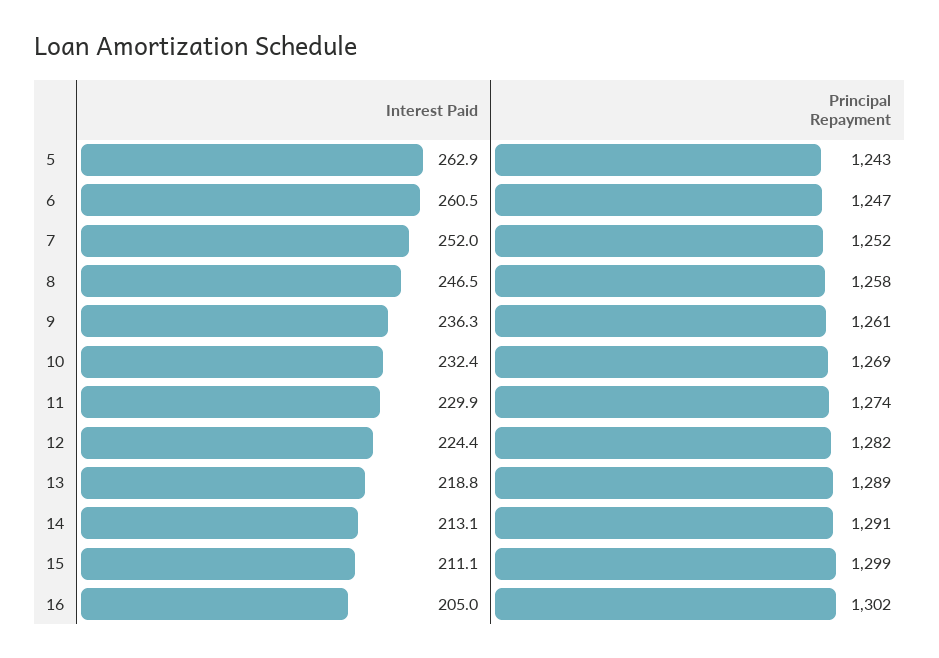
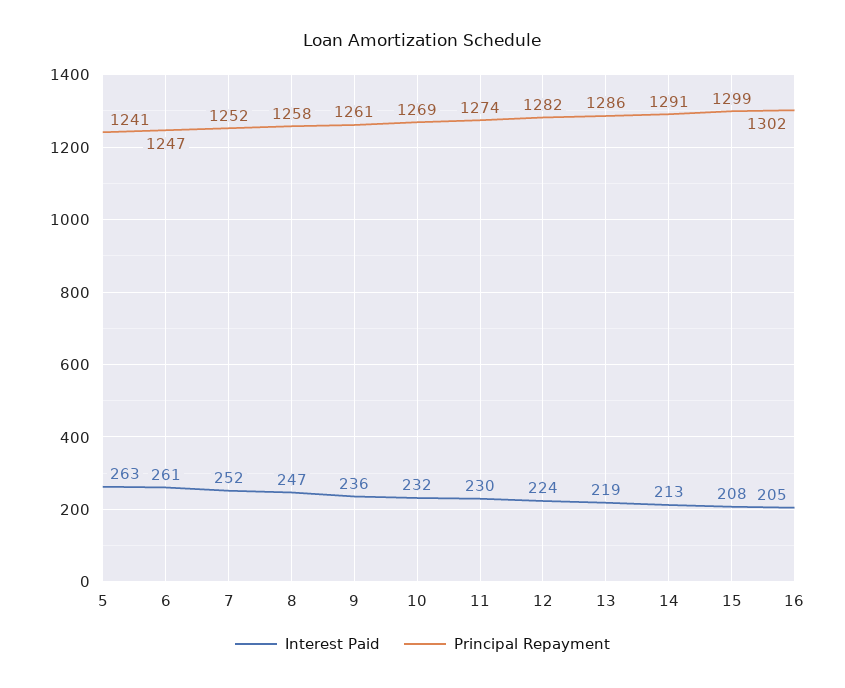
Principal Repayment, 5: 1243 -> 1241
Principal Repayment, 13: 1289 -> 1286
Interest Paid, 15: 211.1 -> 208

